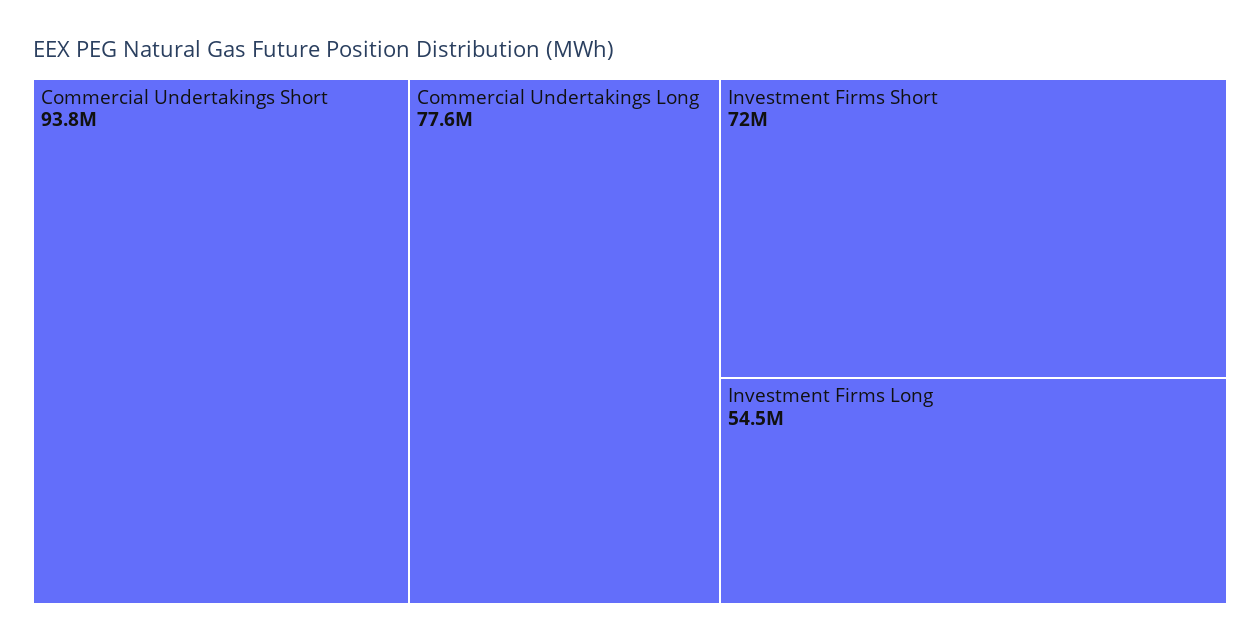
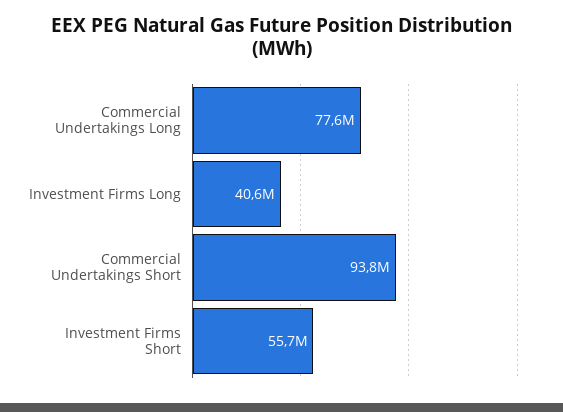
Investment Firms Short: 72000000 -> 55700000
Investment Firms Long: 54500000 -> 40600000

